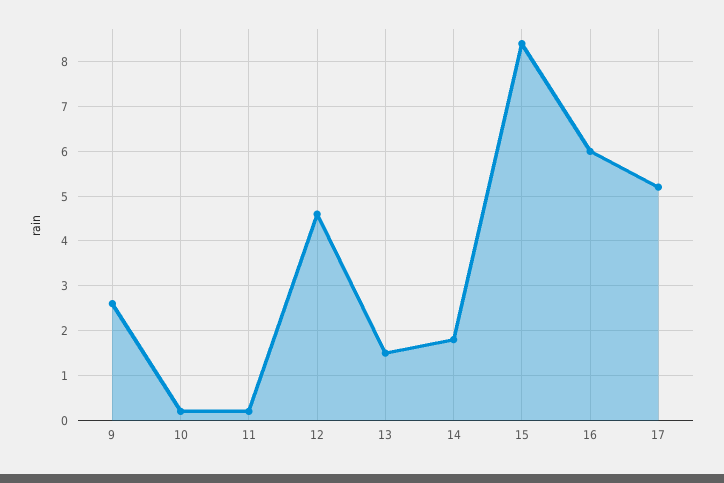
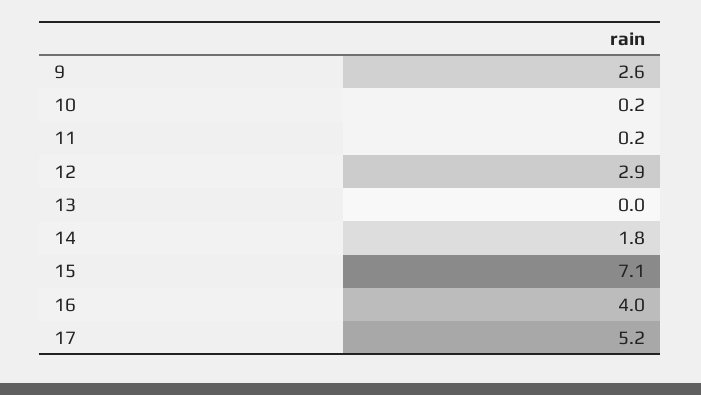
12: 4.5 -> 2.9
13: 1.5 -> 0
15: 8.5 -> 7.1
16: 6 -> 4

